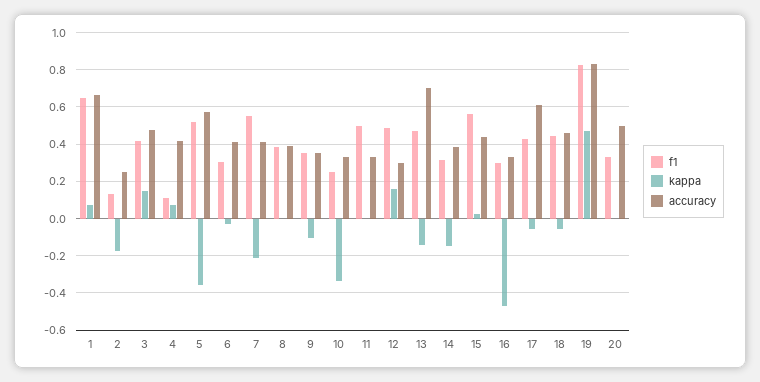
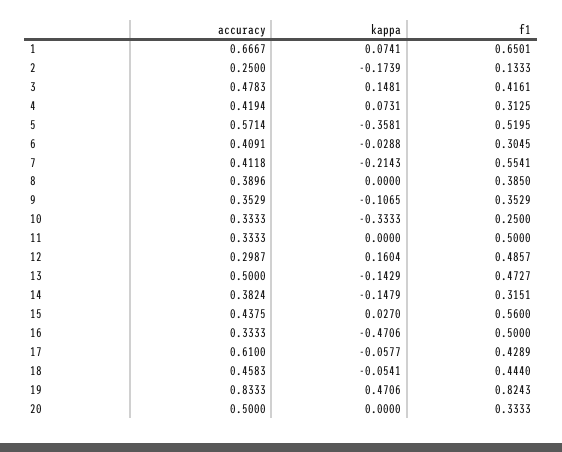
f1, 4: 0.1 -> 0.3125
accuracy, 13: 0.7 -> 0.5
f1, 16: 0.3 -> 0.5

